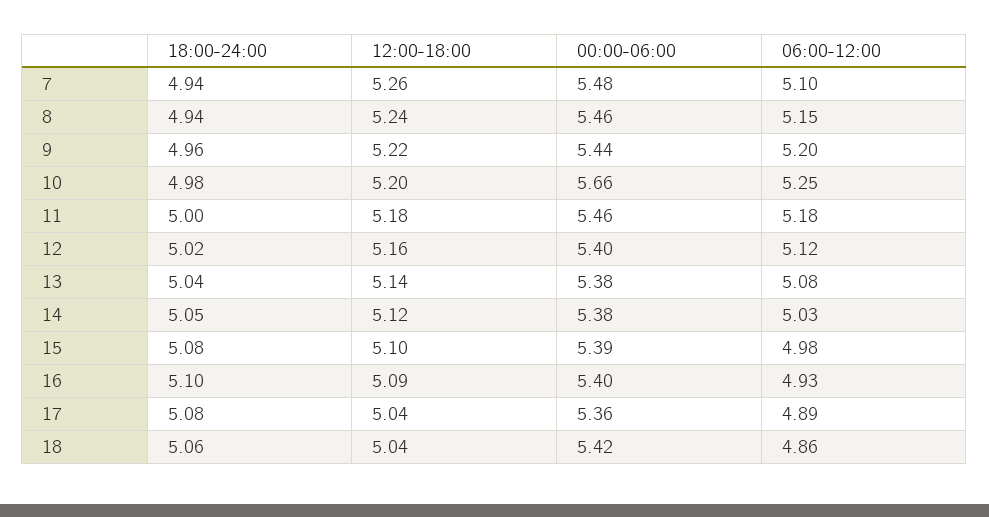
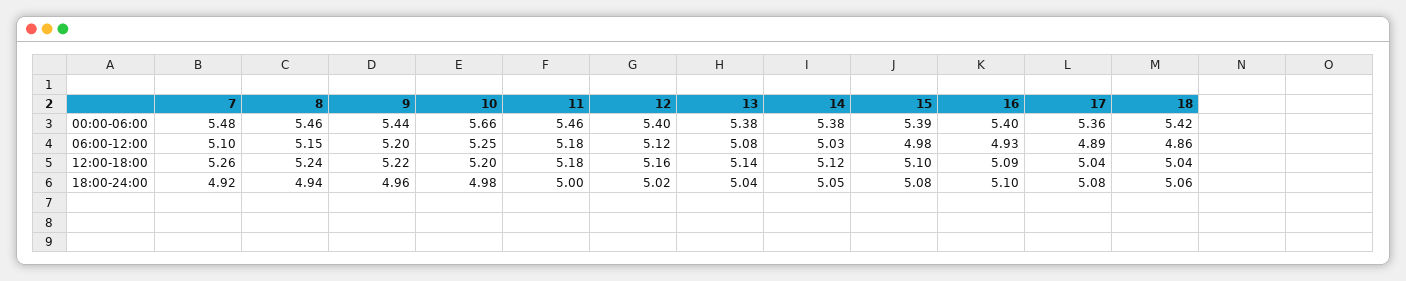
18:00-24:00, 7: 4.94 -> 4.92

